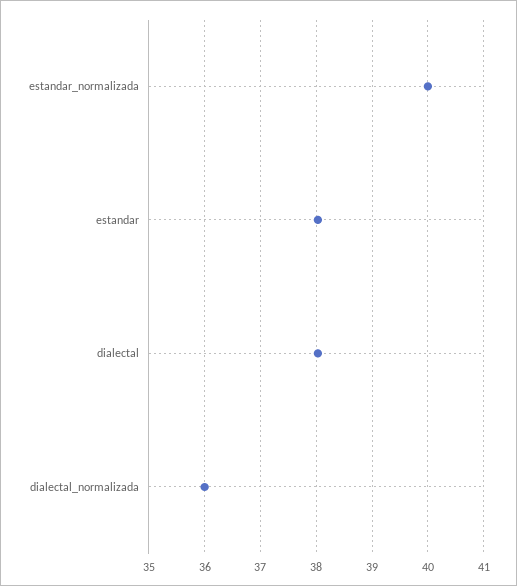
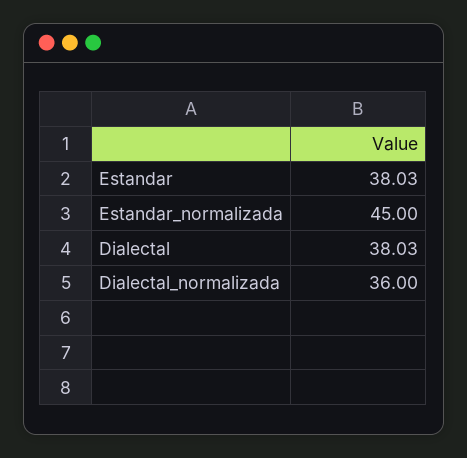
estandar_normalizada: 40 -> 45

